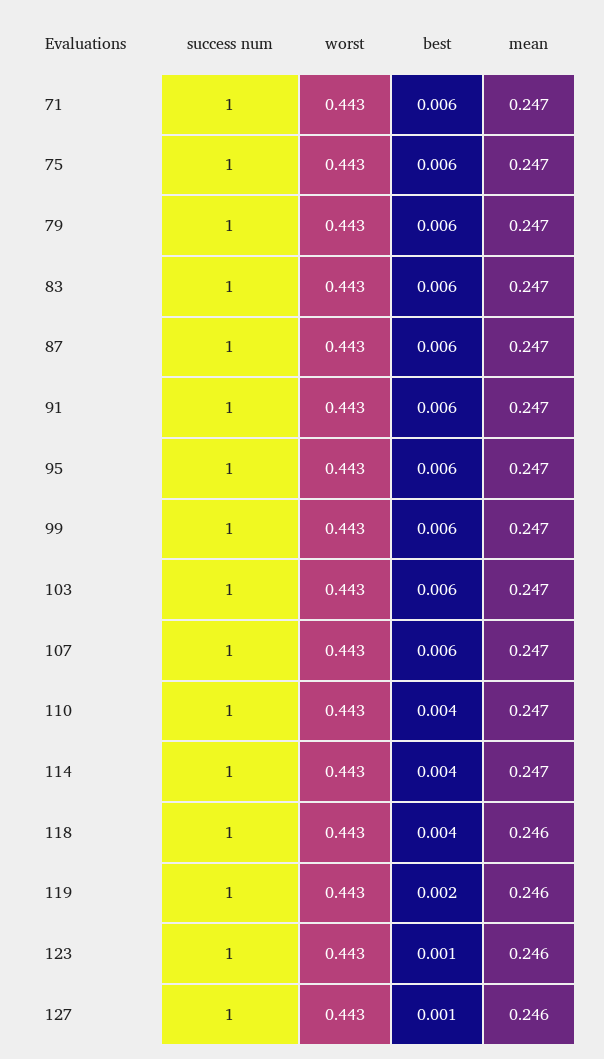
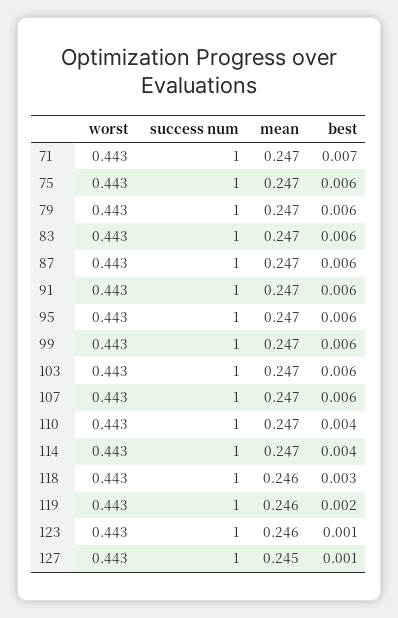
best, 71: 0.006 -> 0.007
best, 118: 0.004 -> 0.003
mean, 127: 0.246 -> 0.245

